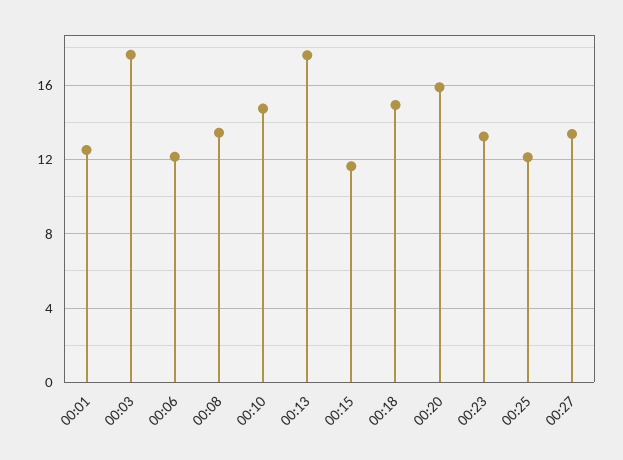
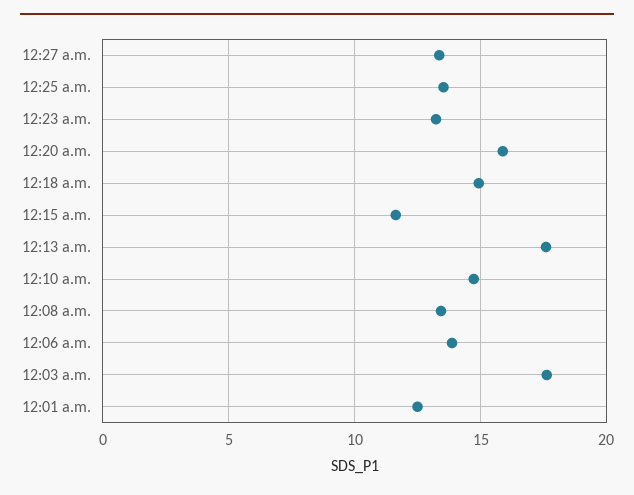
00:06: 12 -> 14
00:25: 12 -> 13.5

